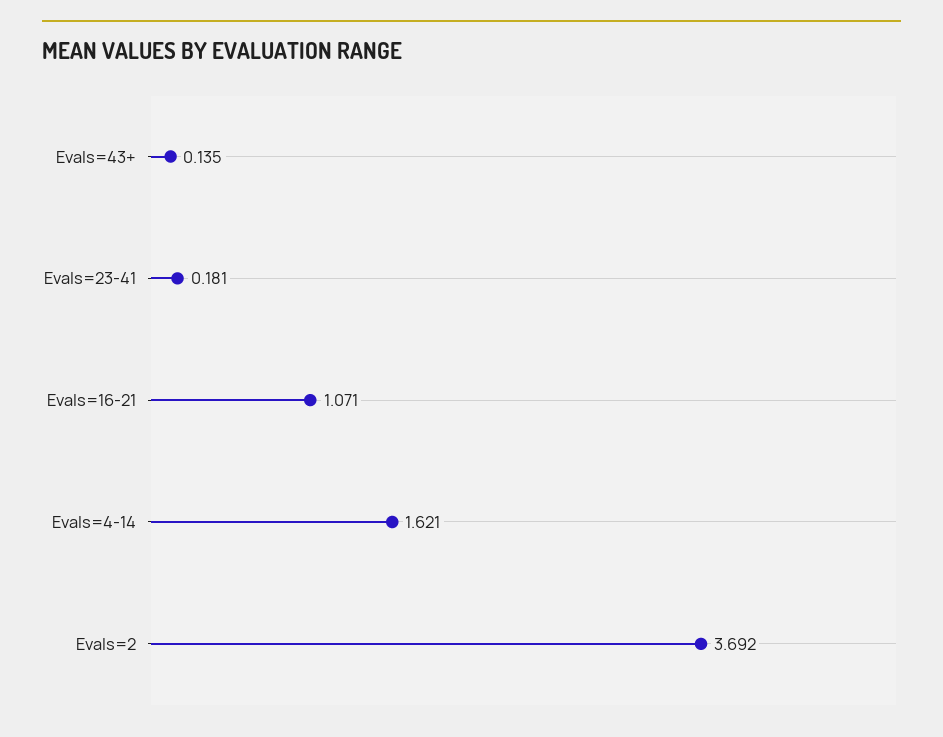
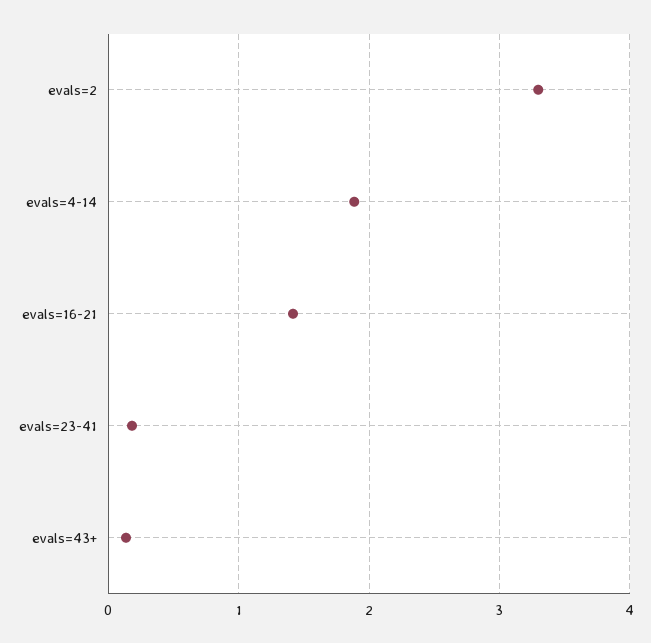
Evals=16-21: 1.071 -> 1.4
Evals=4-14: 1.621 -> 1.9
Evals=2: 3.692 -> 3.3

